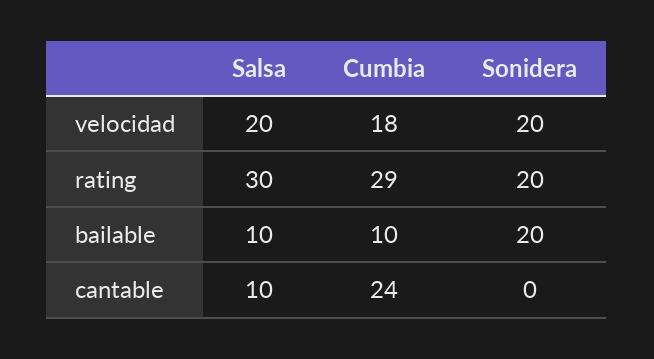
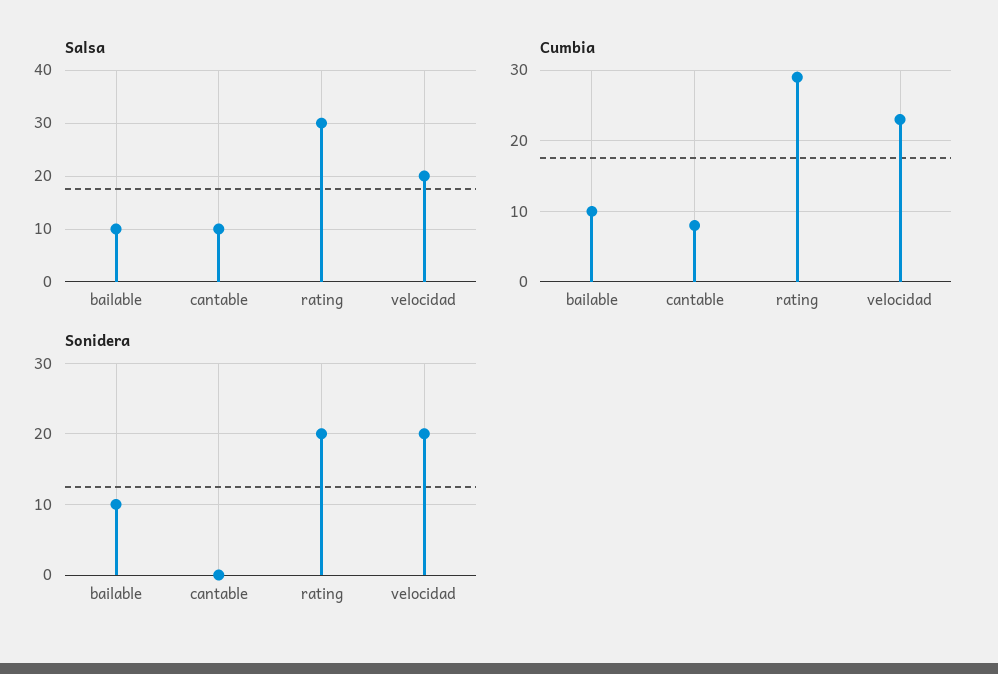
Cumbia, velocidad: 18 -> 23
Sonidera, bailable: 20 -> 10
Cumbia, cantable: 24 -> 8

